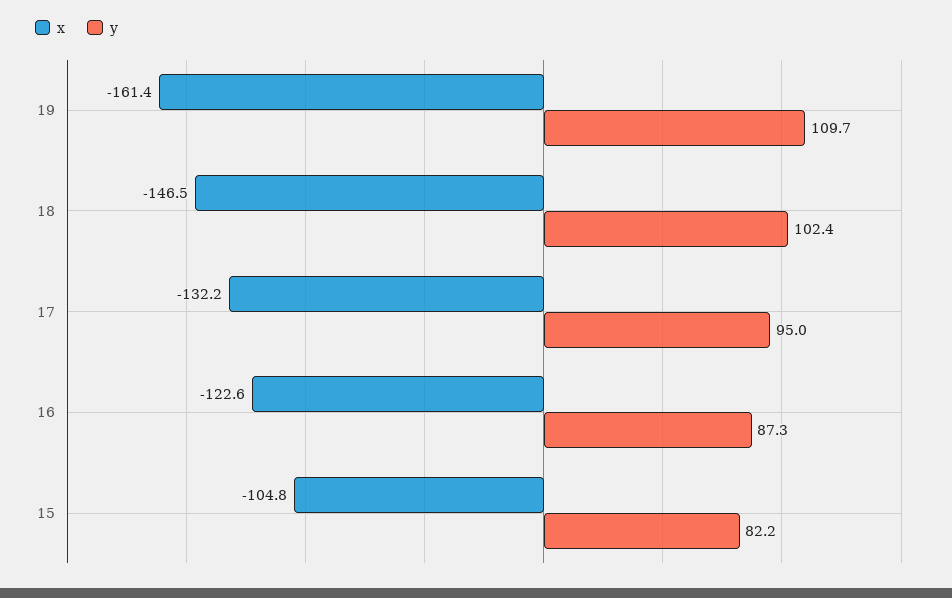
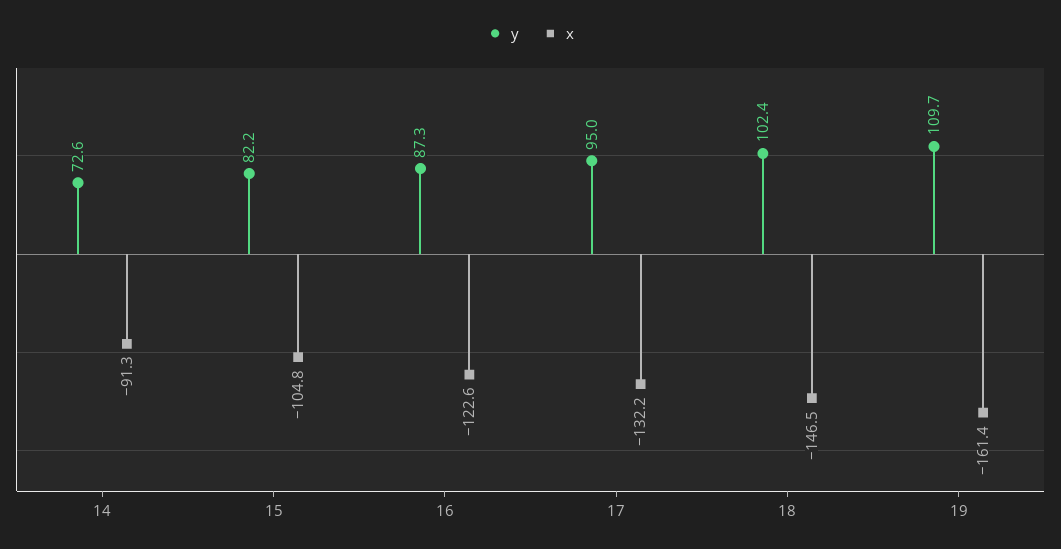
y, 14: none -> 72.6
x, 14: none -> -91.3

